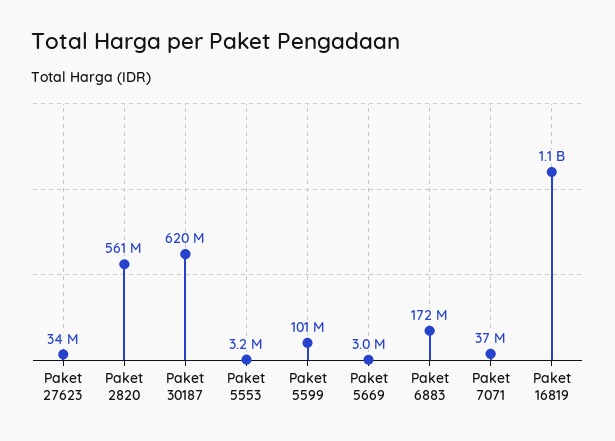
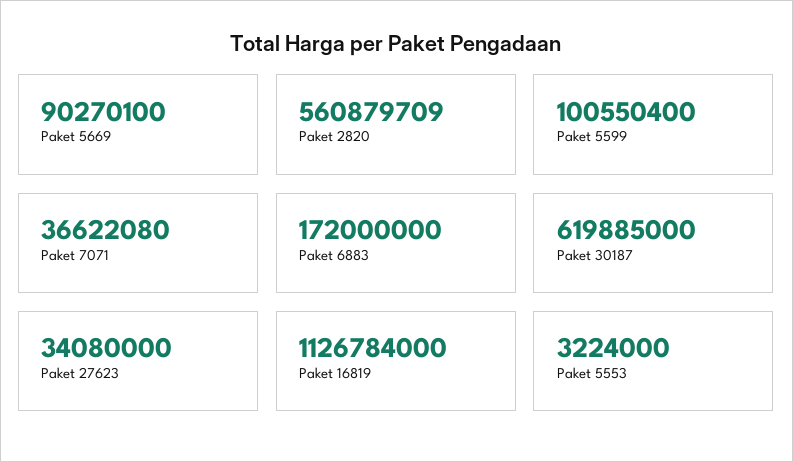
Paket 5669: 3000000 -> 90270100

